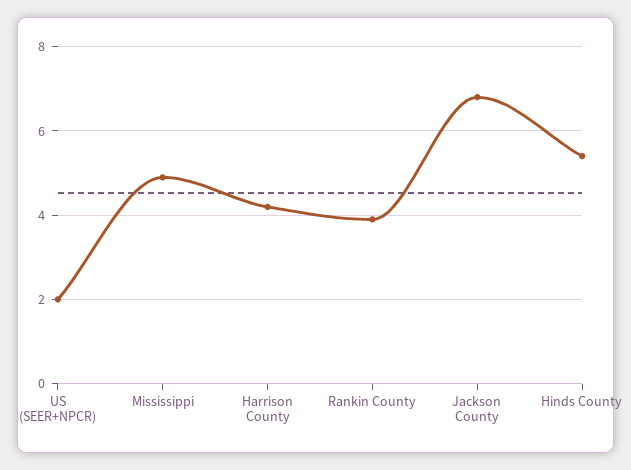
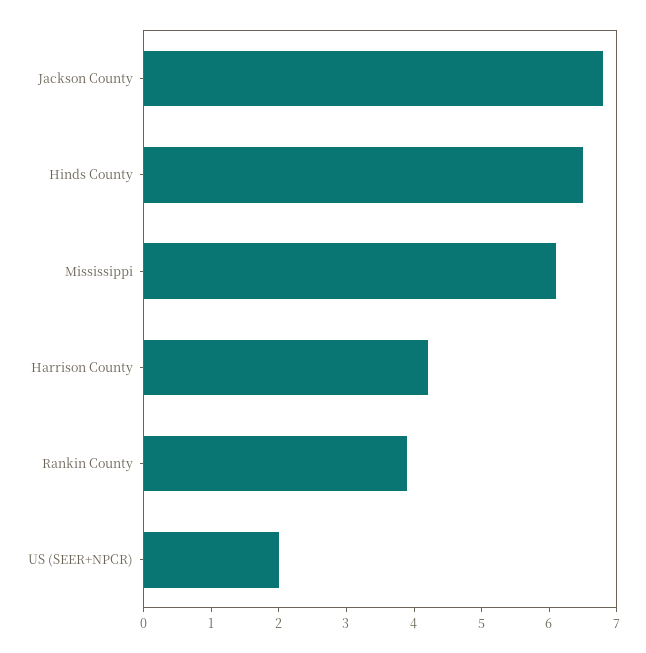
Mississippi: 5 -> 6
Hinds County: 5.5 -> 6.5

